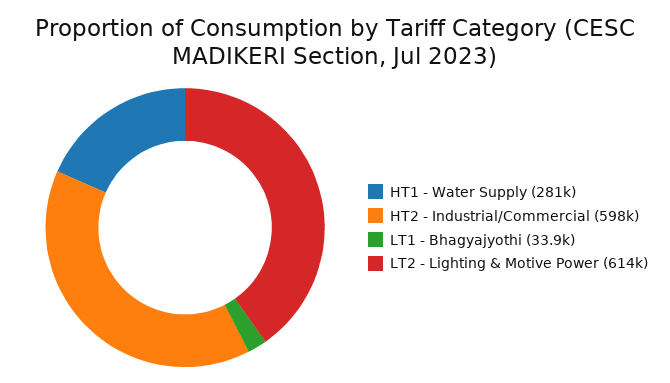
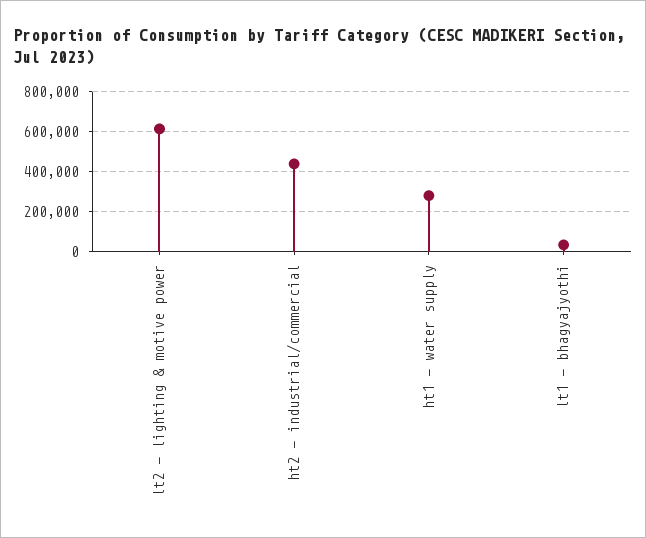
HT2 - Industrial/Commercial: 598000 -> 450000

